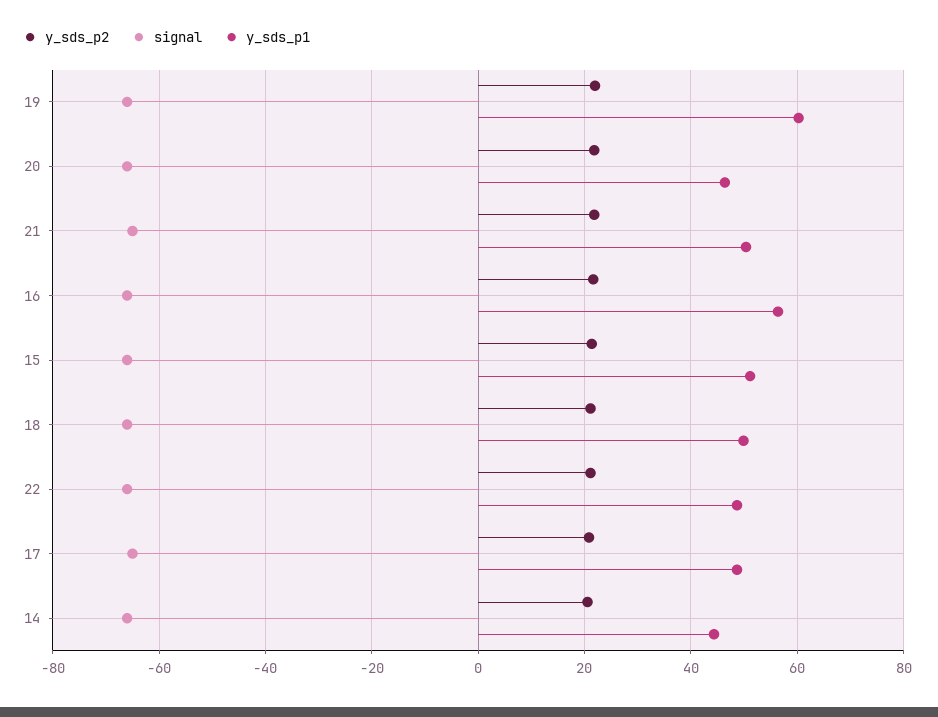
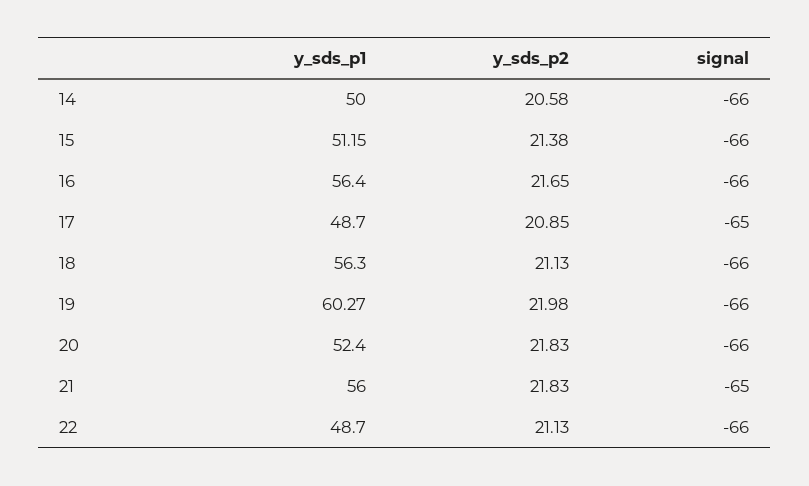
y_sds_p1, 20: 46 -> 52.4
y_sds_p1, 21: 50 -> 56
y_sds_p1, 18: 50 -> 56.3
y_sds_p1, 14: 44 -> 50

